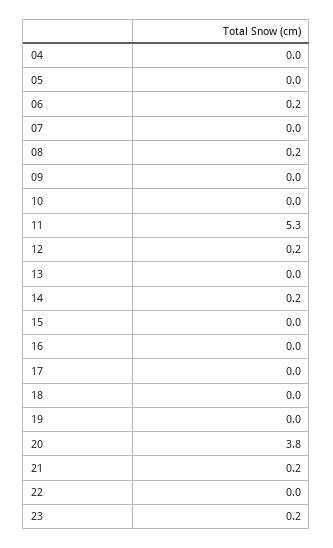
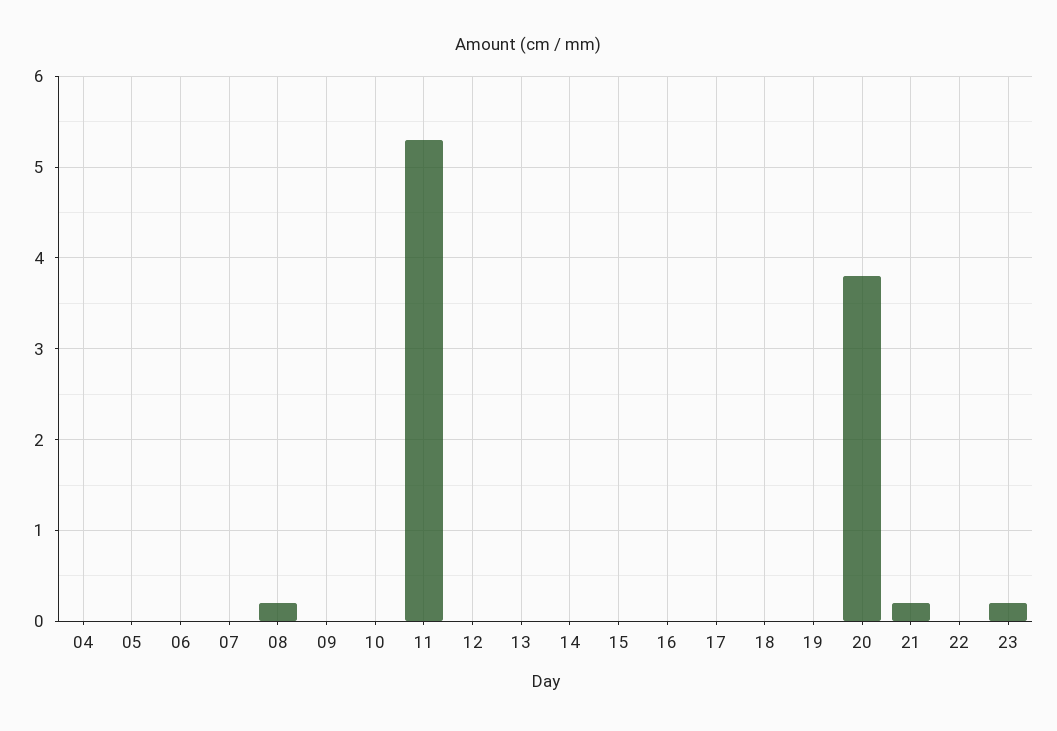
06: 0.2 -> 0
12: 0.2 -> 0
14: 0.2 -> 0

